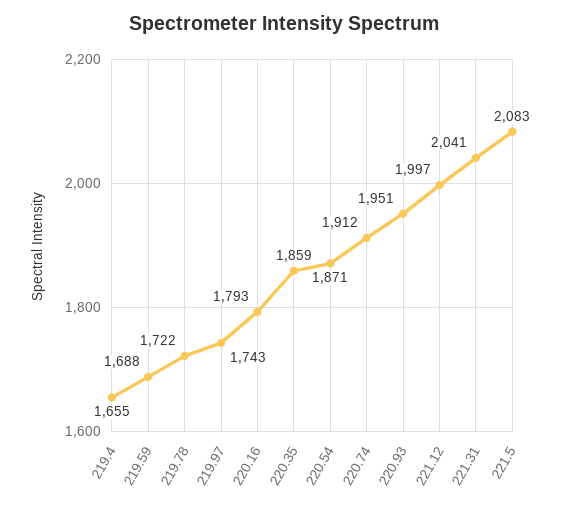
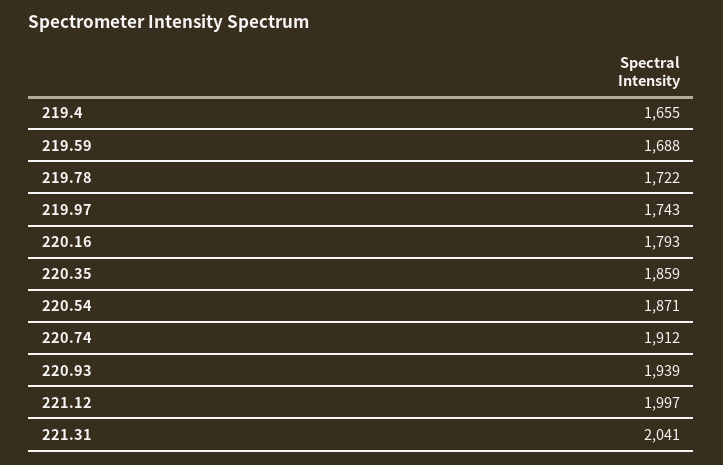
220.93: 1951 -> 1939
221.5: 2083 -> none

